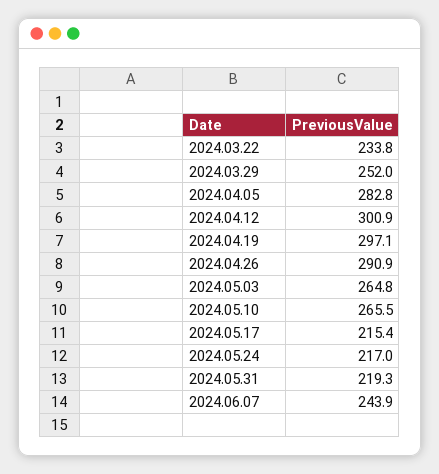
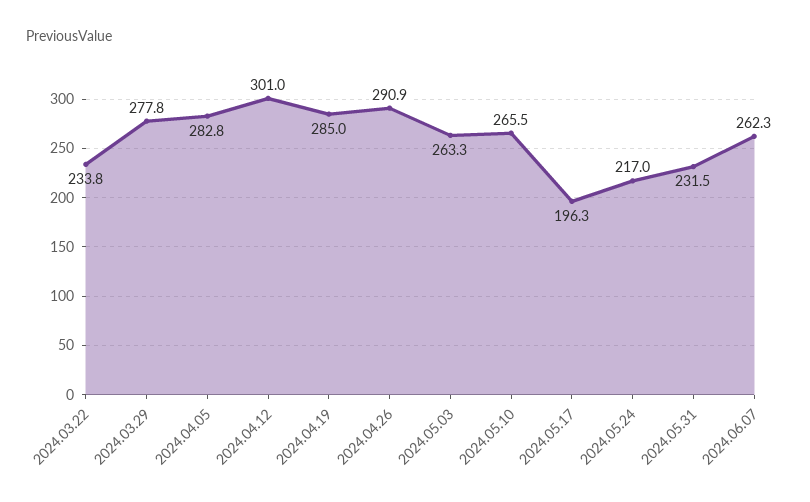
2024.03.29: 252 -> 277.8
2024.04.12: 300.9 -> 301
2024.04.19: 297.1 -> 285
2024.05.03: 264.8 -> 263.3
2024.05.17: 215.4 -> 196.3
2024.05.31: 219.3 -> 231.5
2024.06.07: 243.9 -> 262.3

